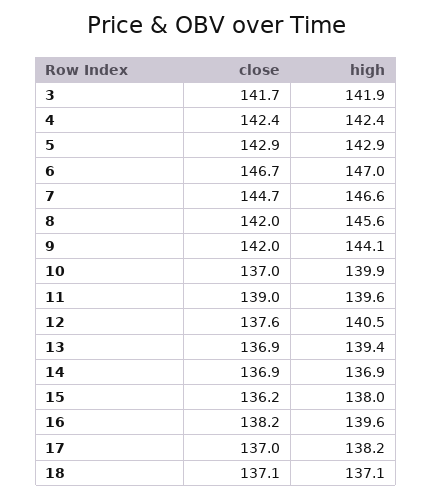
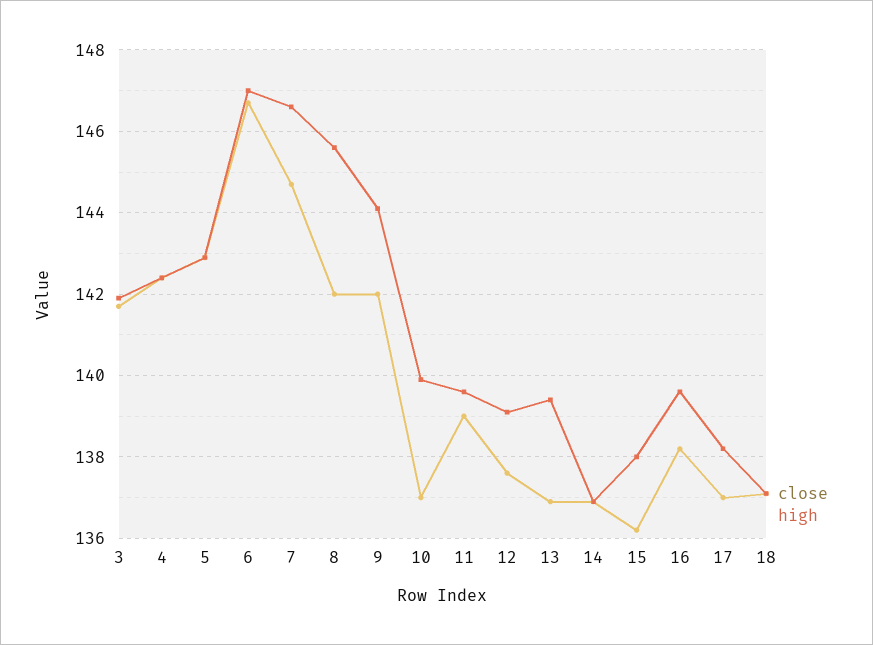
high, 12: 140.5 -> 139

